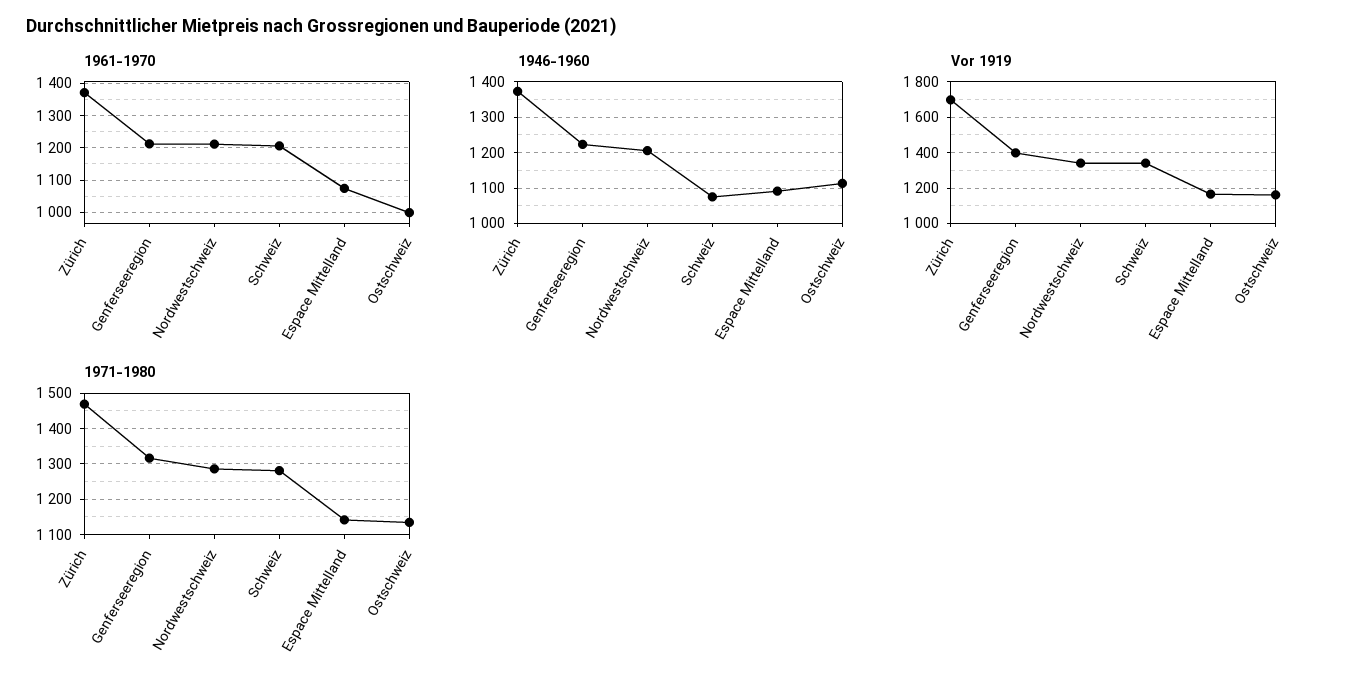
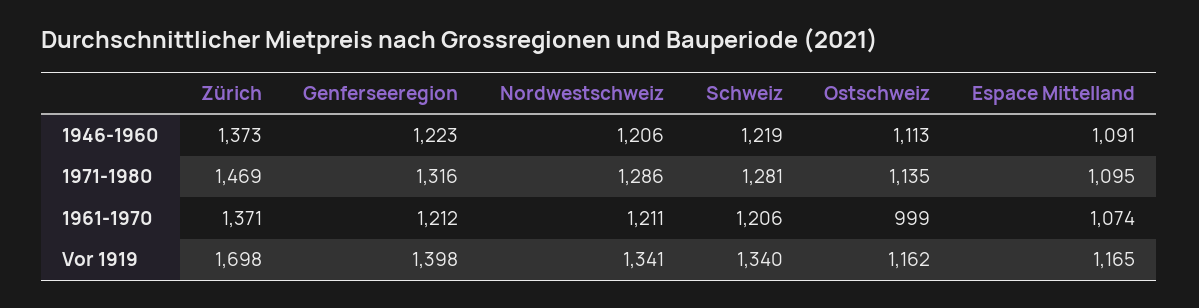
1946-1960, Schweiz: 1080 -> 1219
1971-1980, Espace Mittelland: 1140 -> 1095

